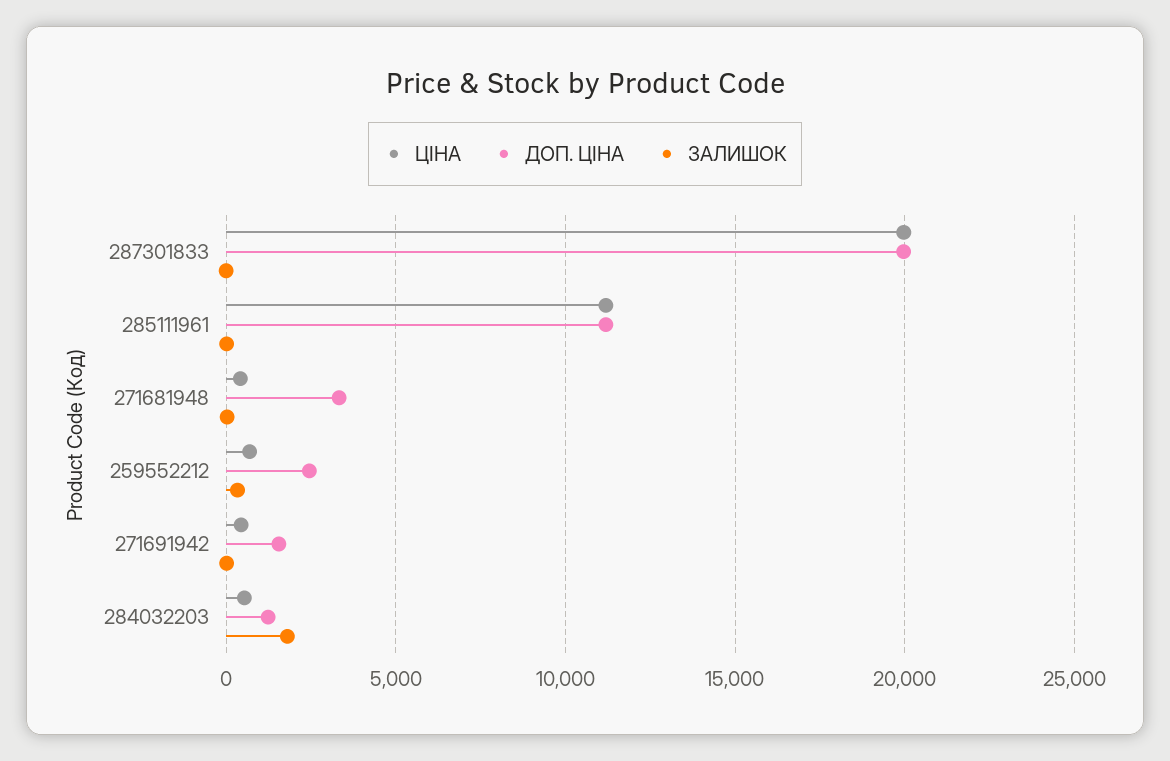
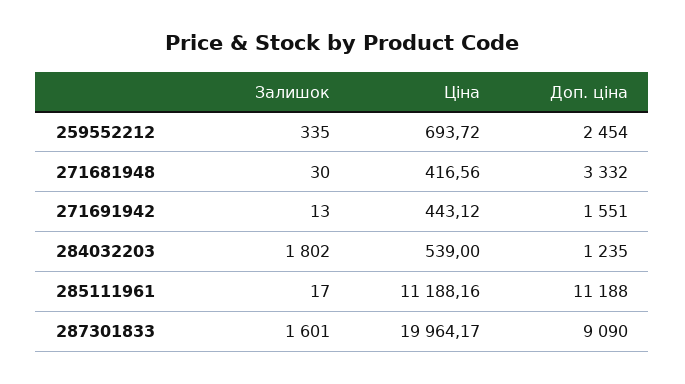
ДОП. ЦІНА, 287301833: 20000 -> 9090
ЗАЛИШОК, 287301833: 0 -> 1601

